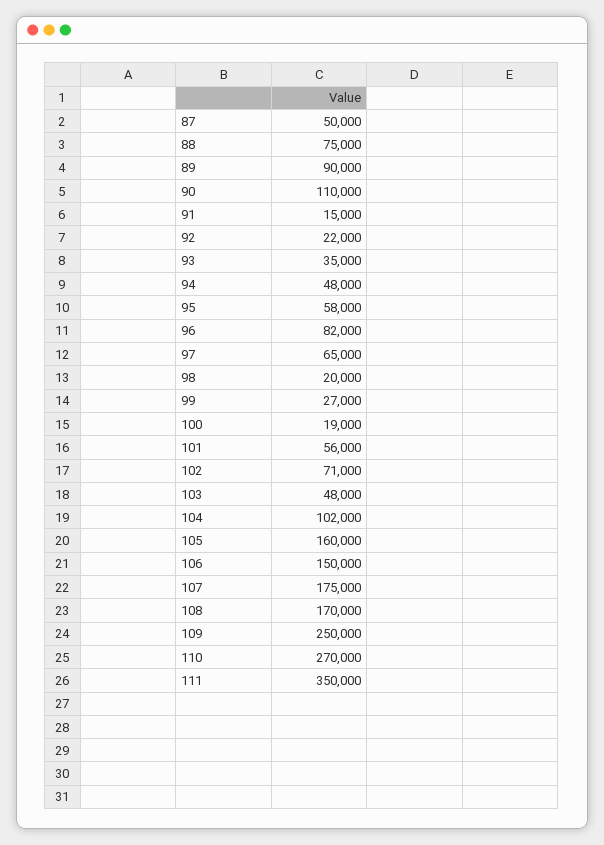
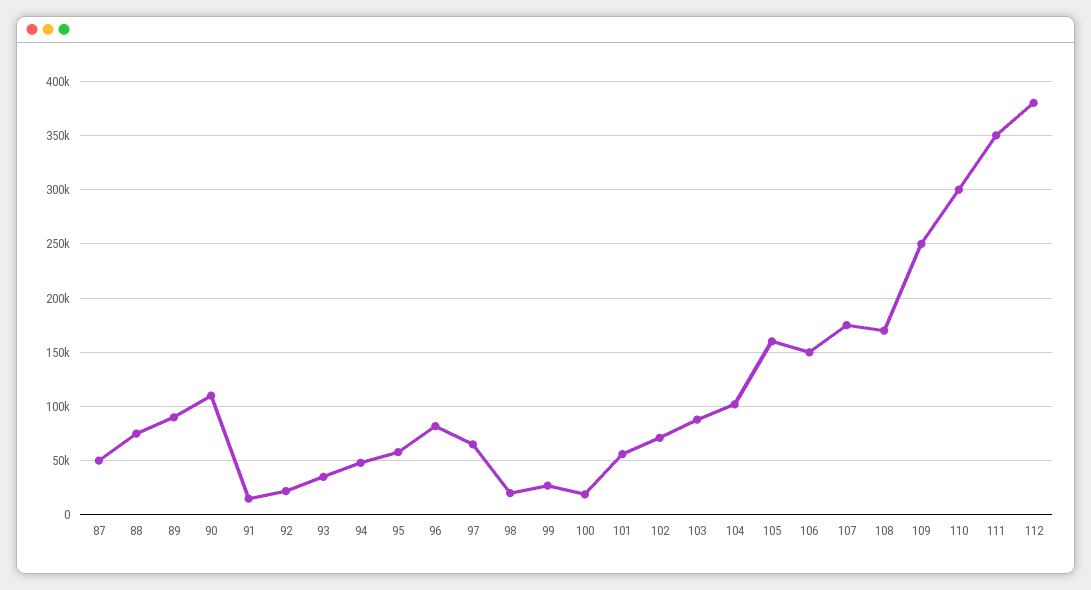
103: 48000 -> 90000
110: 270000 -> 300000
112: none -> 380000

